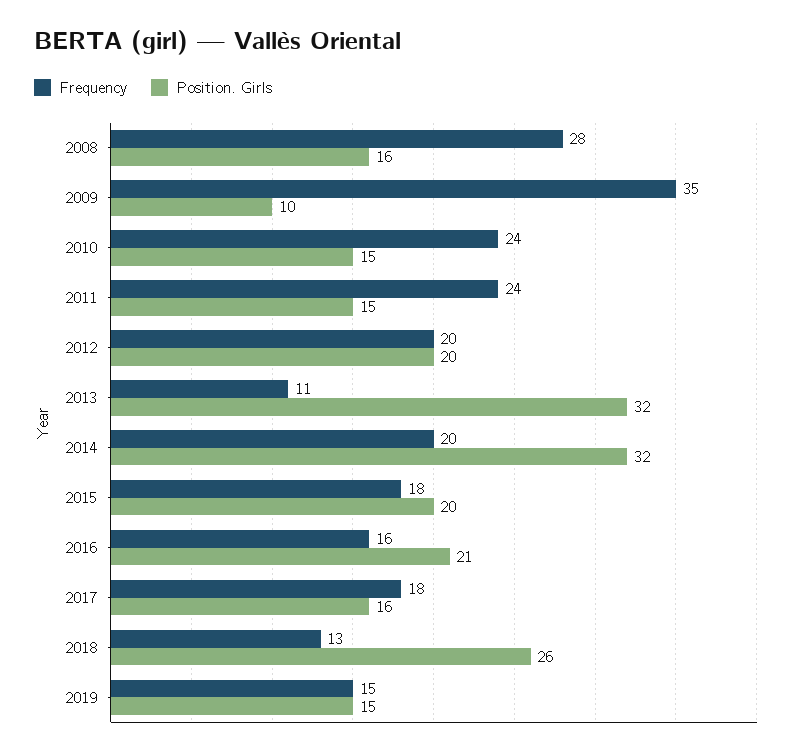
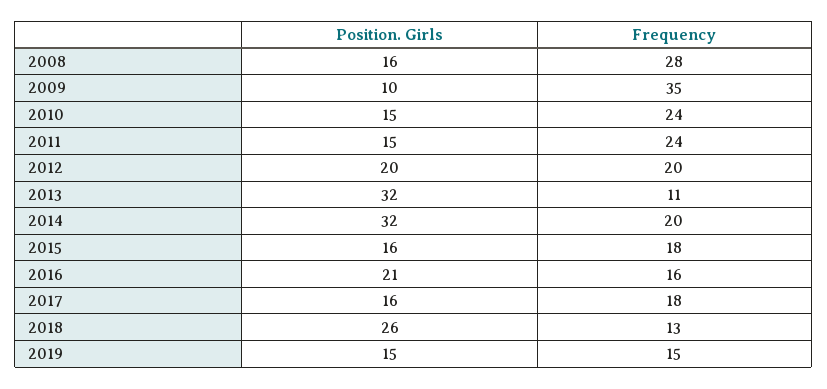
Position. Girls, 2015: 20 -> 16

